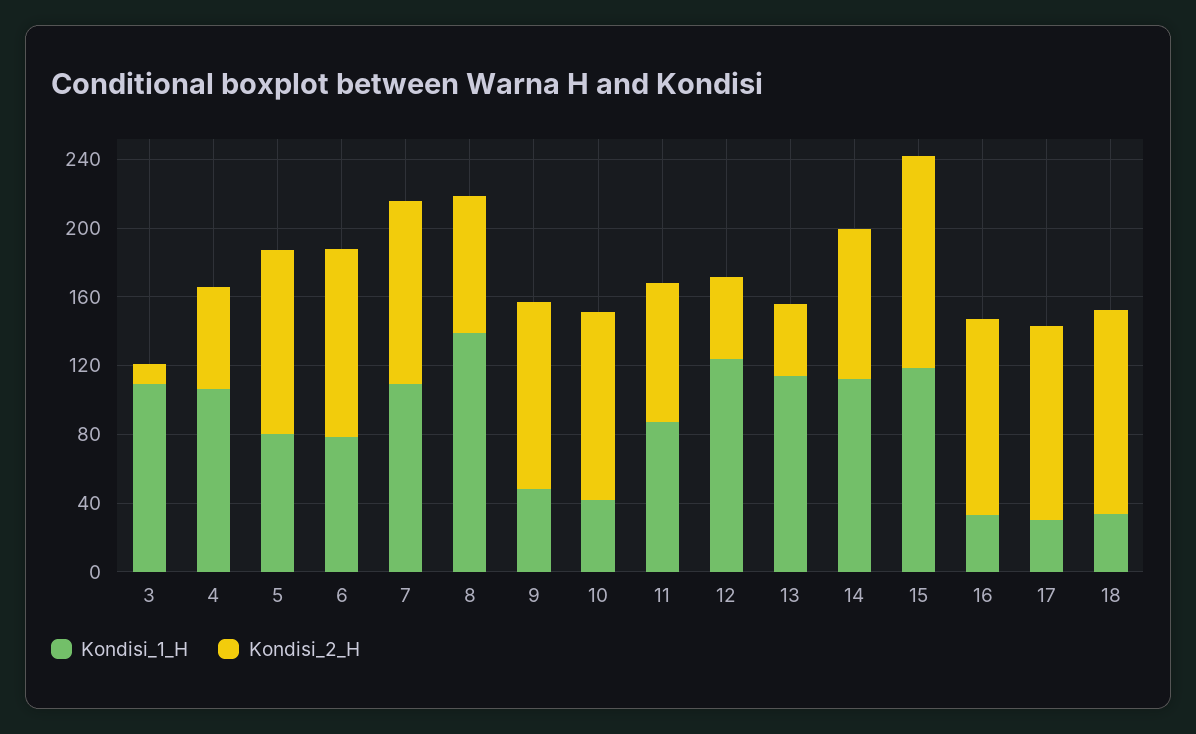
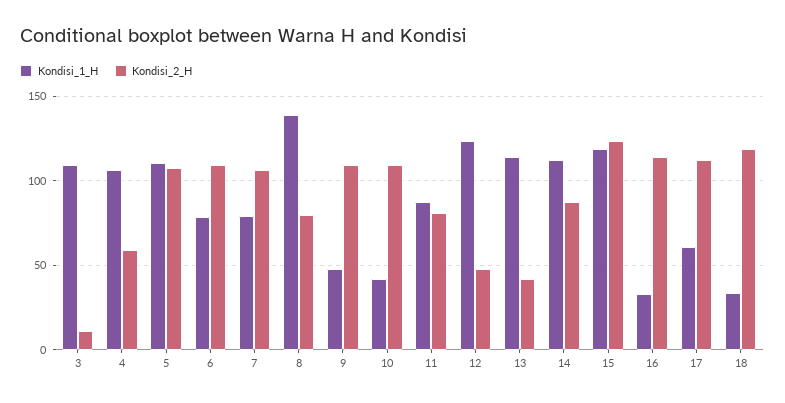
Kondisi_1_H, 5: 80 -> 110
Kondisi_1_H, 7: 110 -> 80
Kondisi_1_H, 17: 30 -> 60

